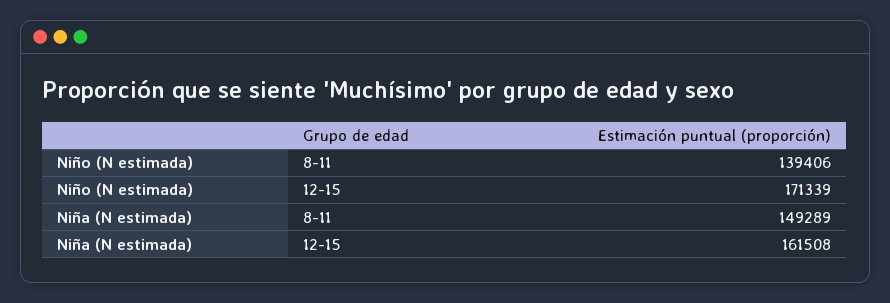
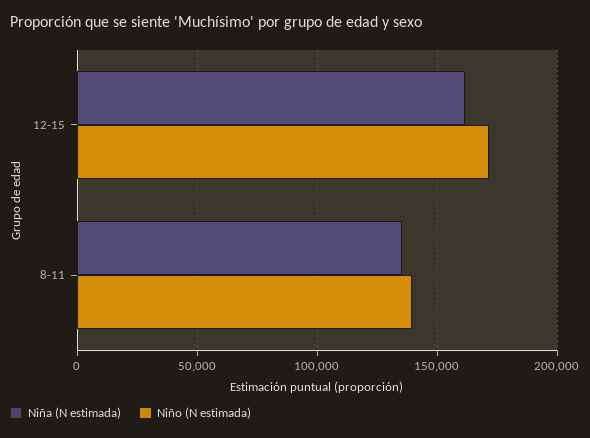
Niña (N estimada), 8-11: 149289 -> 135000

